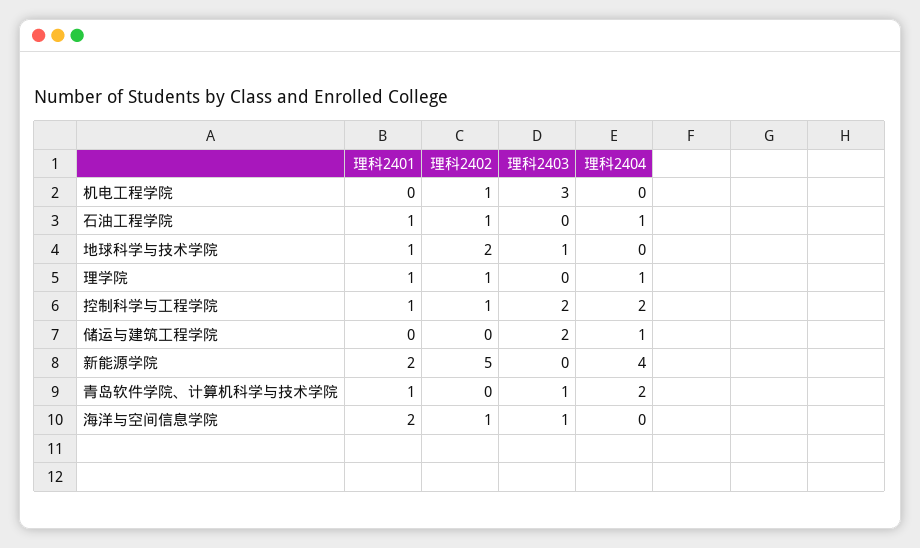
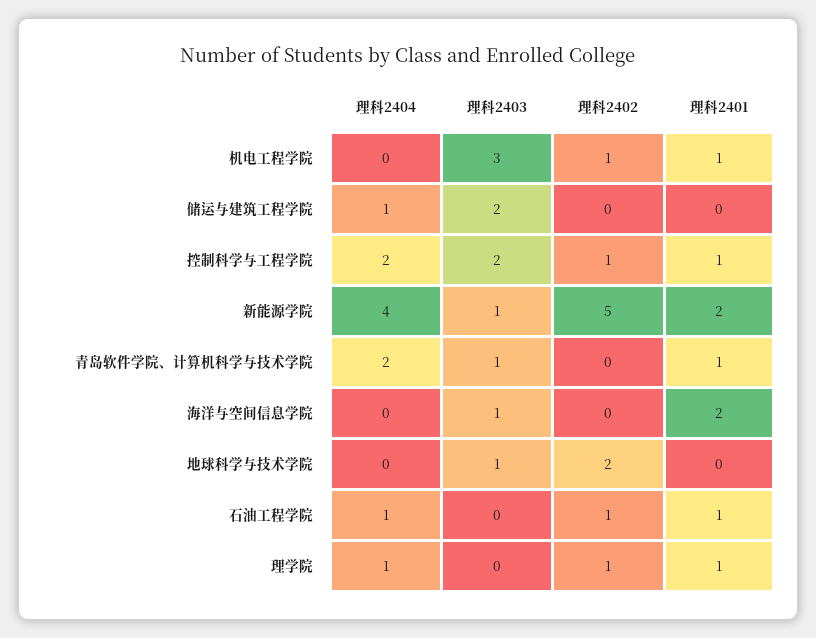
理科2401, 机电工程学院: 0 -> 1
理科2401, 地球科学与技术学院: 1 -> 0
理科2403, 新能源学院: 0 -> 1
理科2402, 海洋与空间信息学院: 1 -> 0

